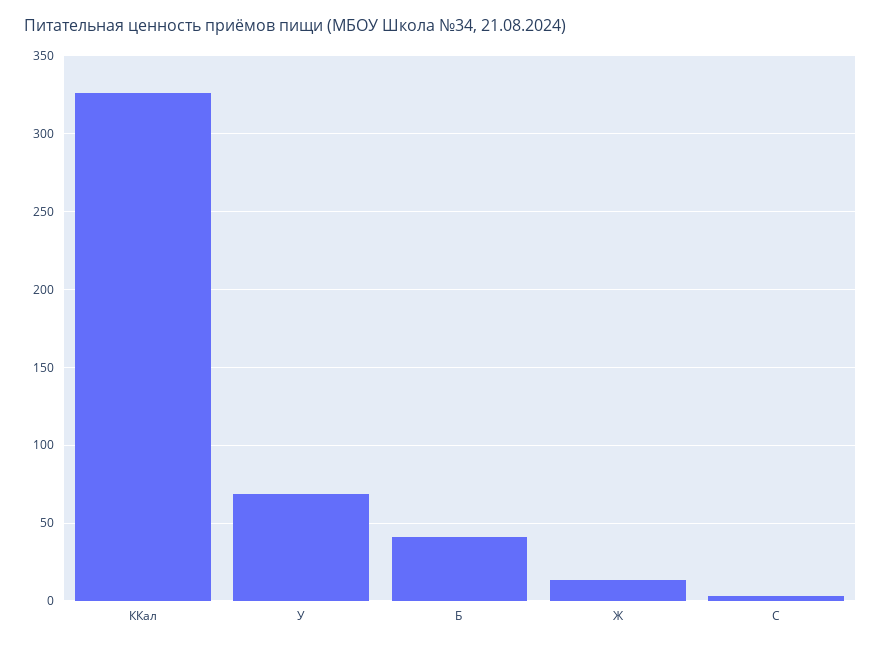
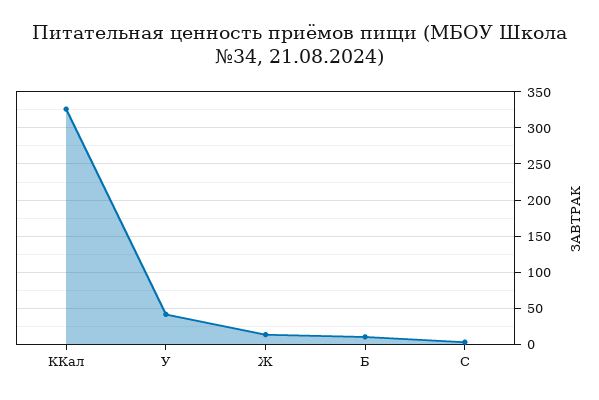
У: 70 -> 40
Б: 40 -> 10

